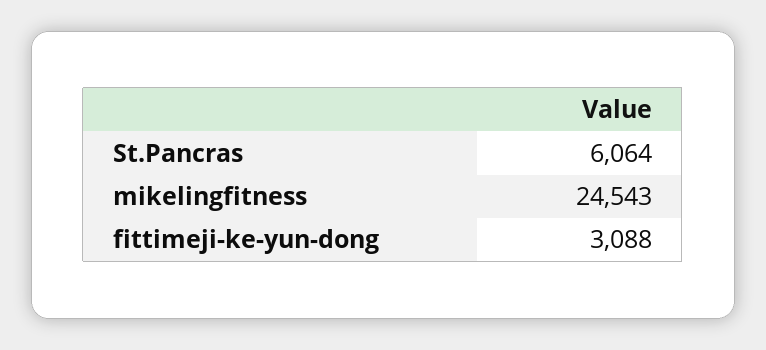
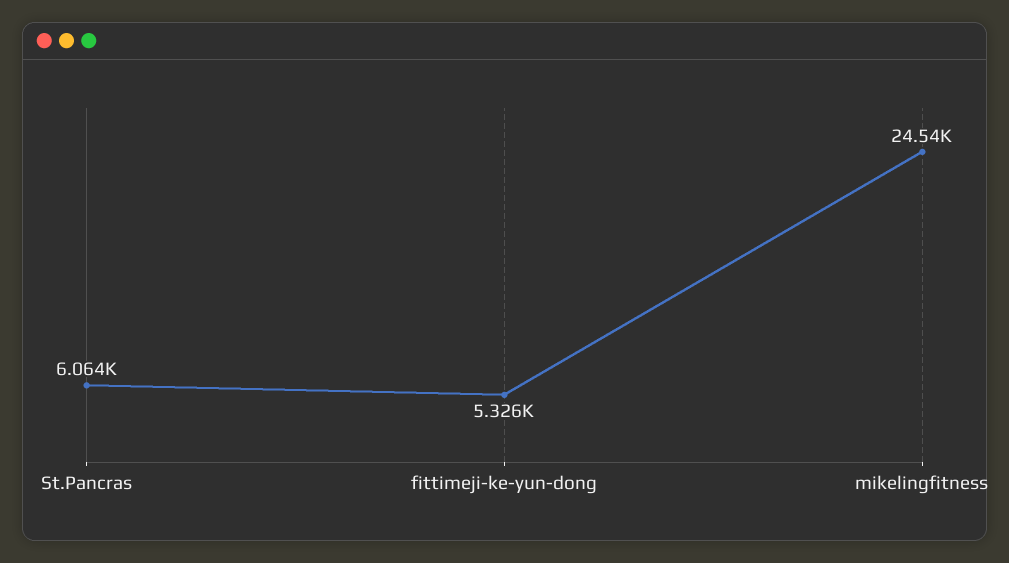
fittimeji-ke-yun-dong: 3088 -> 5326

